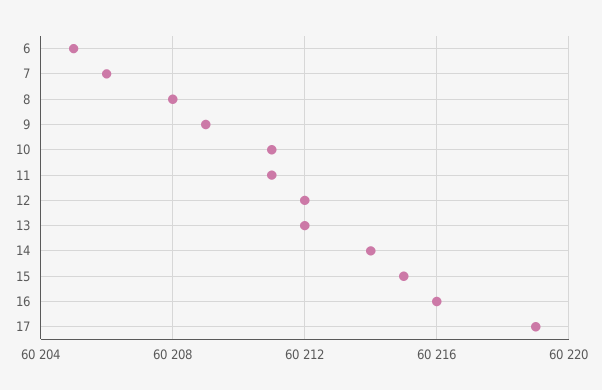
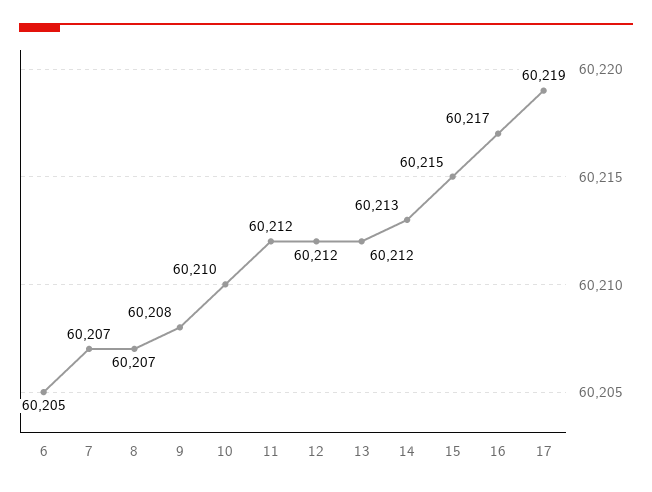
7: 60206 -> 60207
8: 60208 -> 60207
9: 60209 -> 60208
10: 60211 -> 60210
11: 60211 -> 60212
14: 60214 -> 60213
16: 60216 -> 60217

